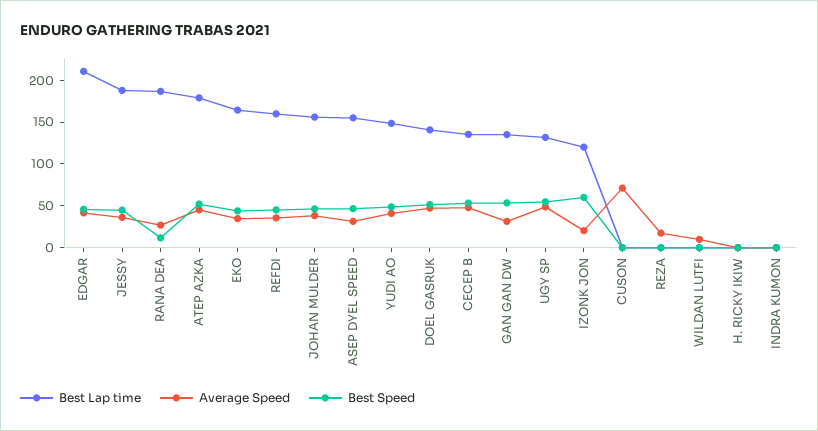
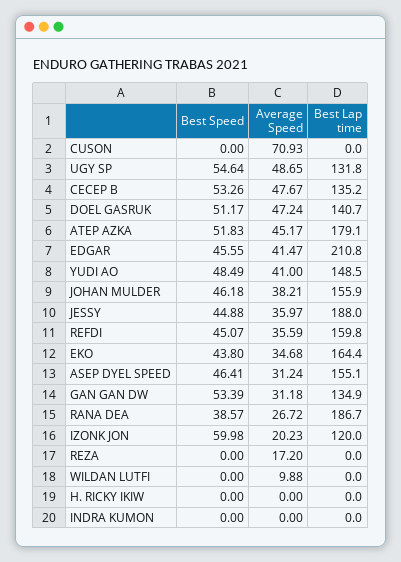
Best Speed, RANA DEA: 10 -> 38.57

